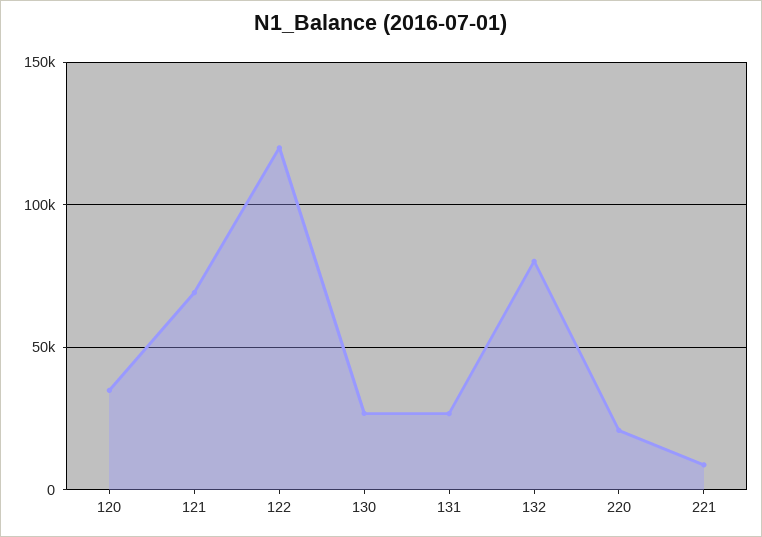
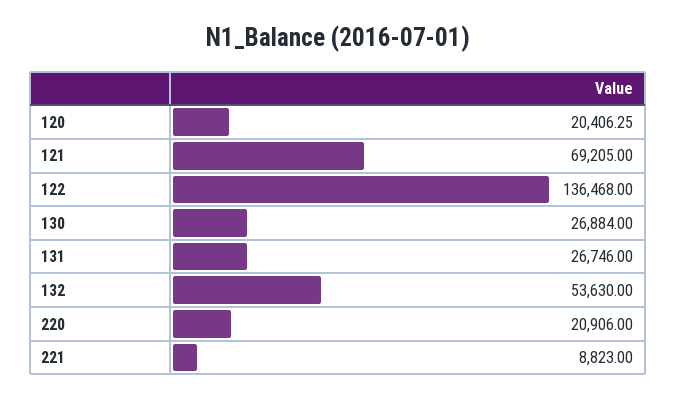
120: 35000 -> 20406.25
122: 120000 -> 136468
132: 80000 -> 53630

